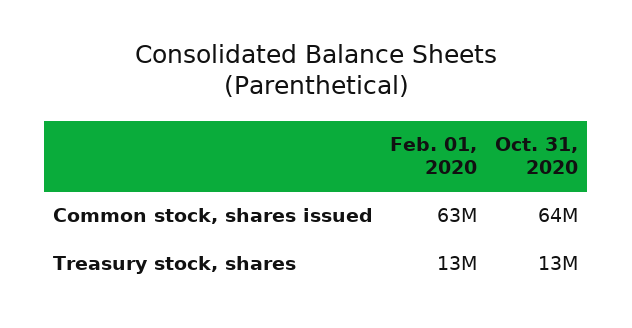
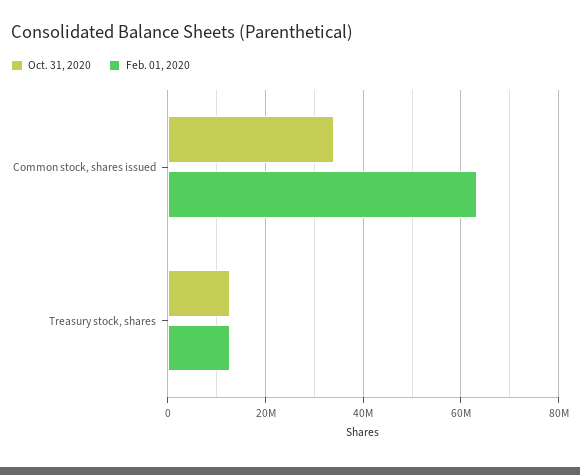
Oct. 31, 2020, Common stock, shares issued: 64000000 -> 34000000

